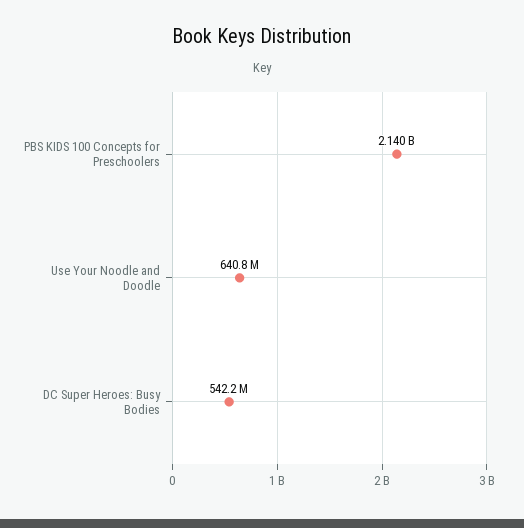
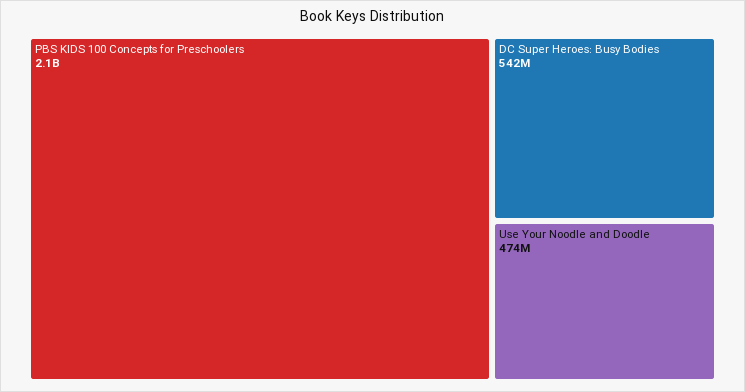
Use Your Noodle and Doodle: 640800000 -> 474000000

